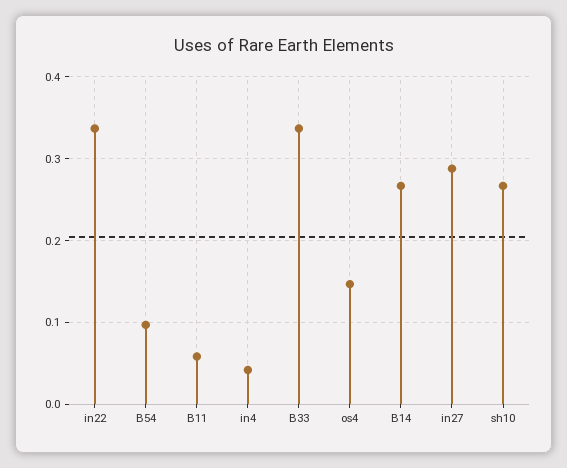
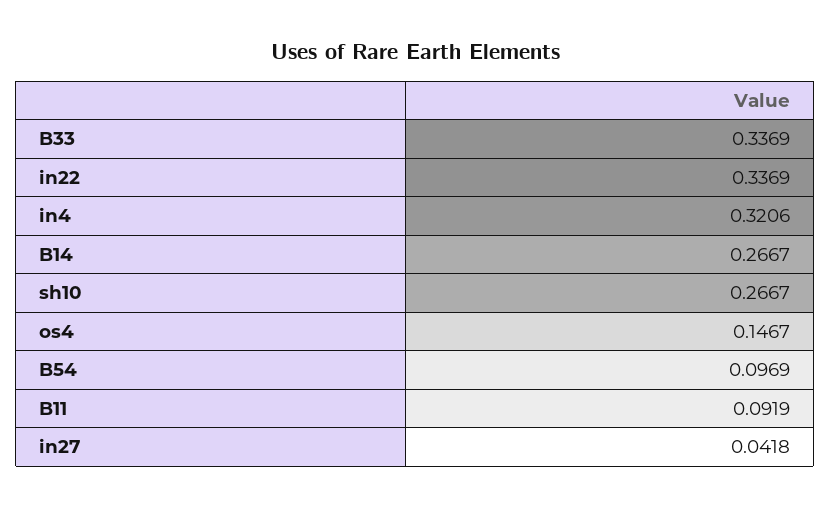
B11: 0.06 -> 0.0919
in4: 0.04 -> 0.3206
in27: 0.29 -> 0.0418

